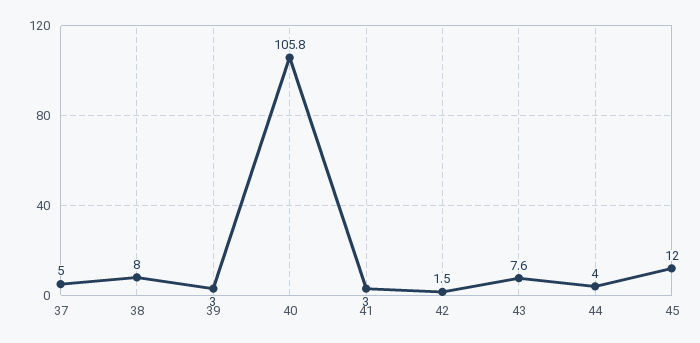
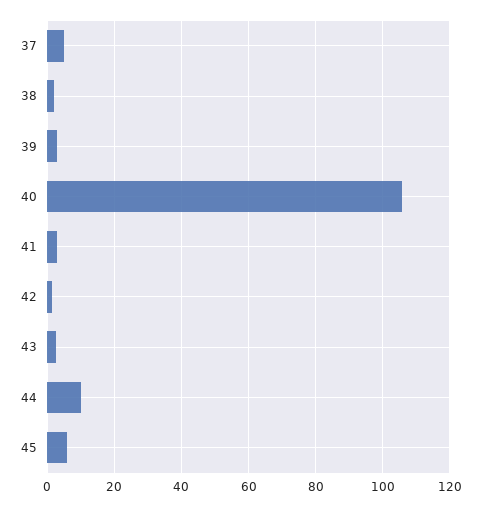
38: 8 -> 2
43: 7.6 -> 2
44: 4 -> 10
45: 12 -> 6

